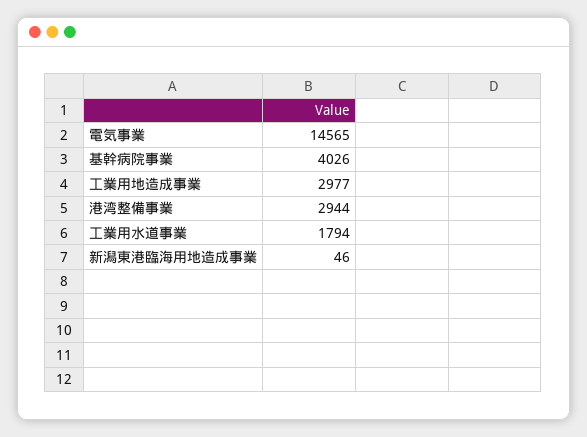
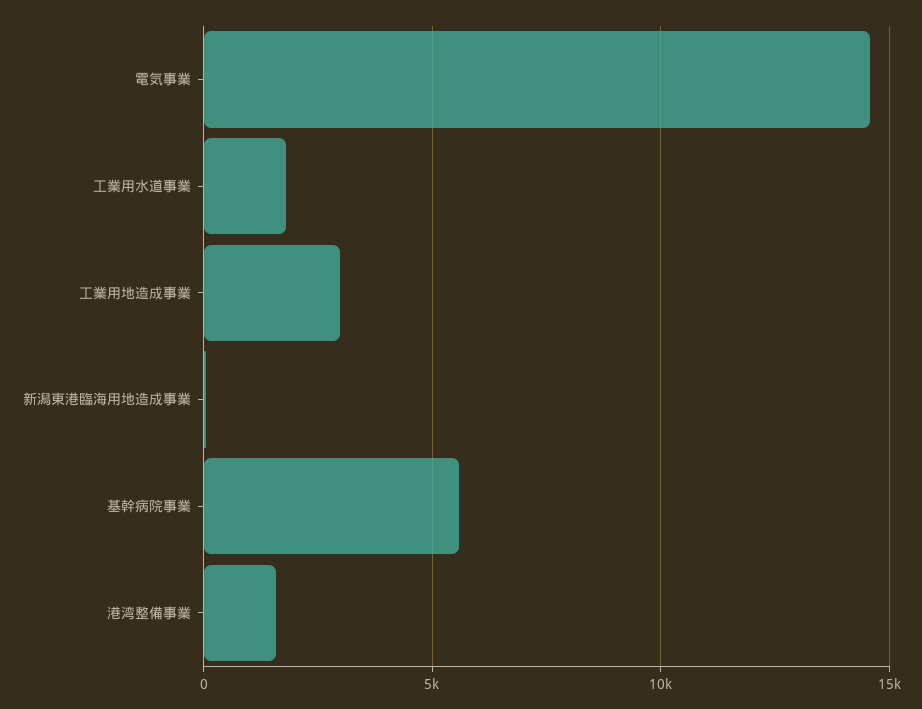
基幹病院事業: 4026 -> 5500
港湾整備事業: 2944 -> 1500

